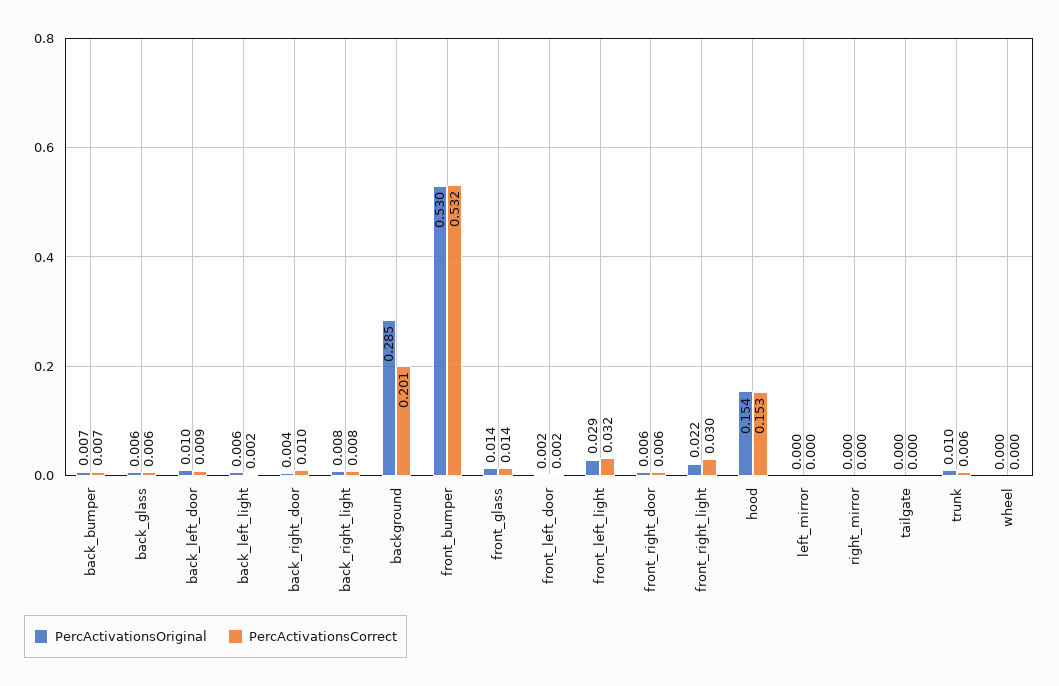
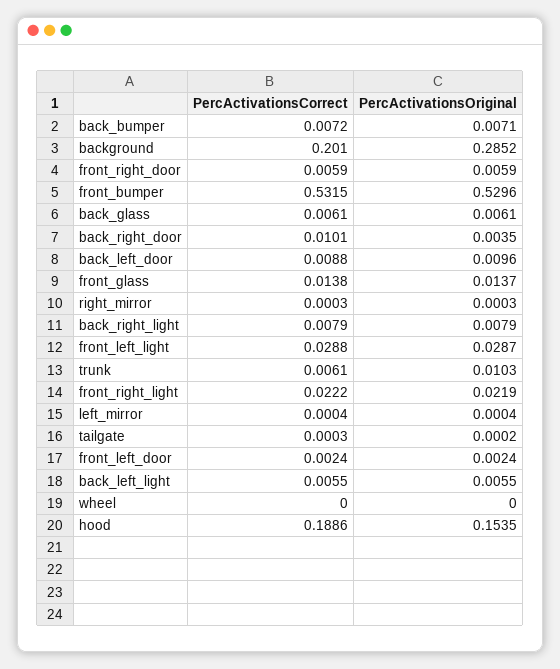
PercActivationsCorrect, back_left_light: 0.002 -> 0.0055
PercActivationsCorrect, front_left_light: 0.032 -> 0.0288
PercActivationsCorrect, front_right_light: 0.03 -> 0.0222
PercActivationsCorrect, hood: 0.153 -> 0.1886

